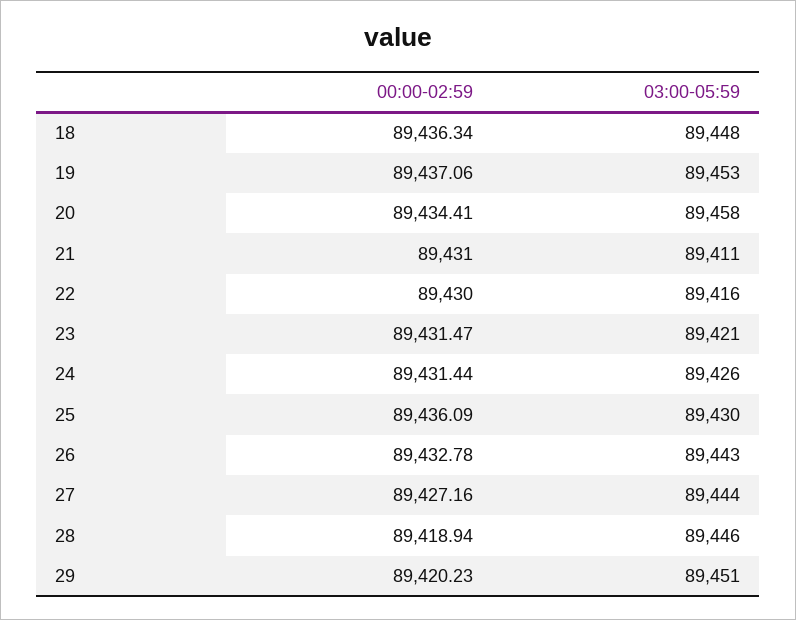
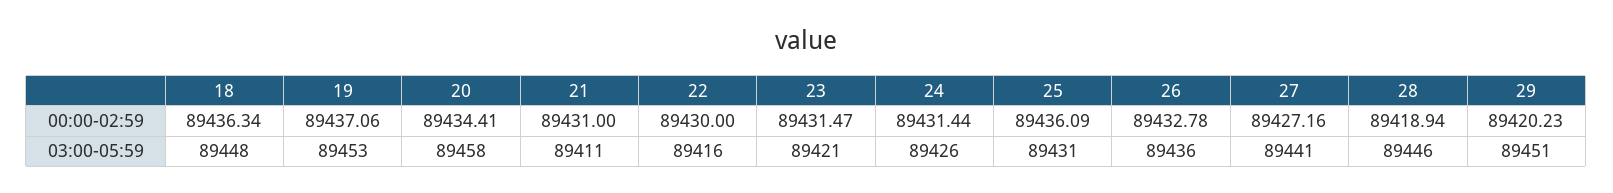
03:00-05:59, 25: 89430 -> 89431
03:00-05:59, 26: 89443 -> 89436
03:00-05:59, 27: 89444 -> 89441

